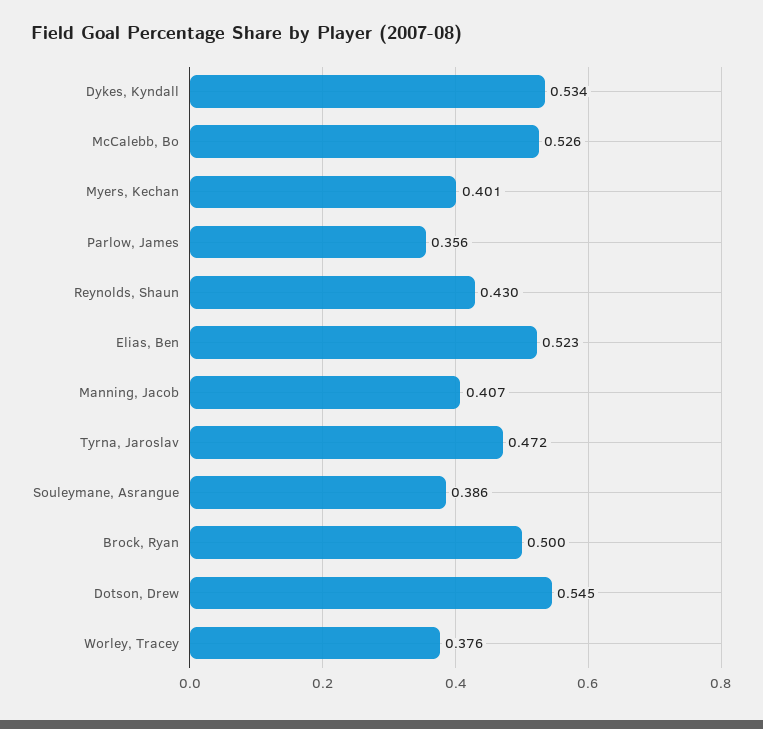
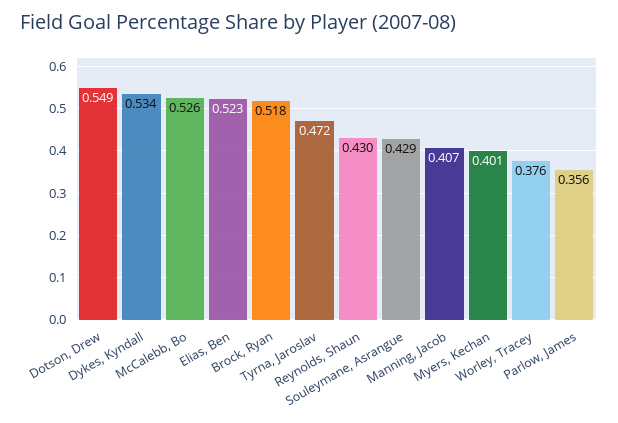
Souleymane, Asrangue: 0.386 -> 0.429
Brock, Ryan: 0.5 -> 0.518
Dotson, Drew: 0.545 -> 0.549

